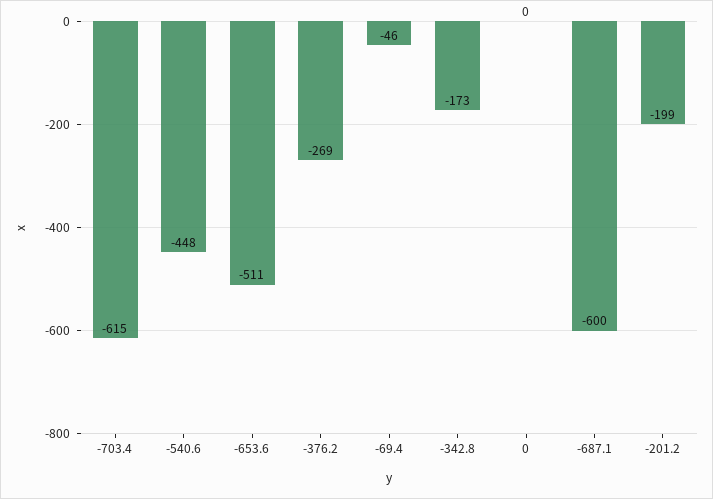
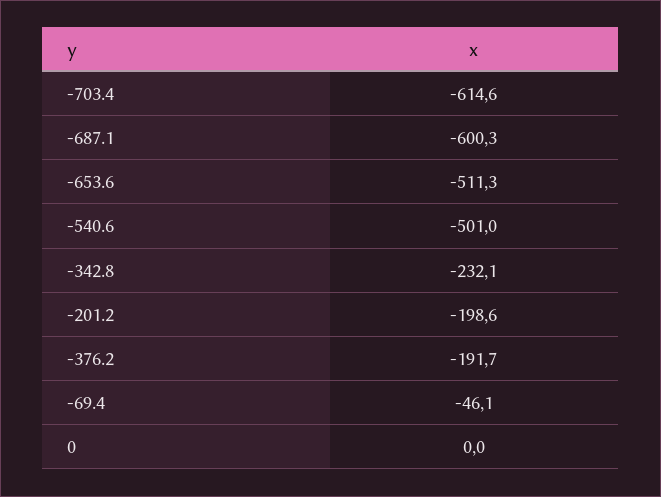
-540.6: -448 -> -501
-376.2: -269 -> -191.7
-342.8: -173 -> -232.1

